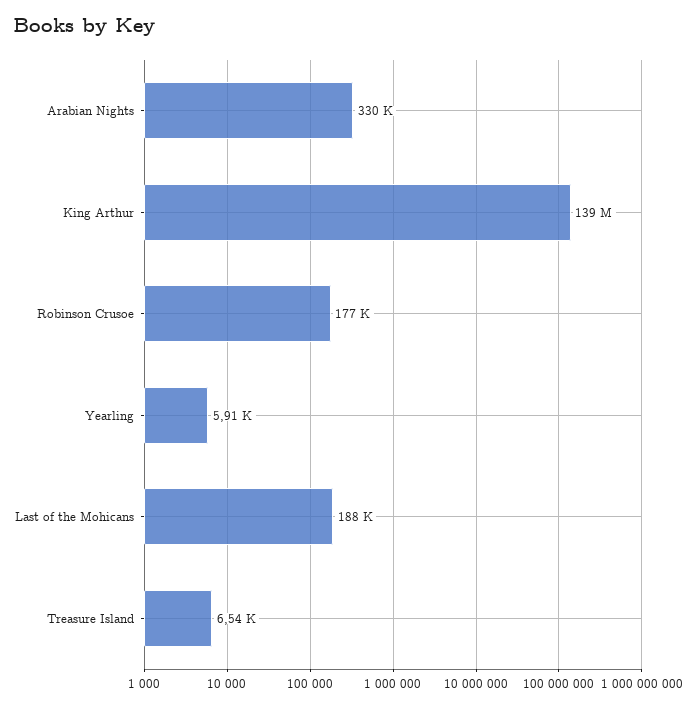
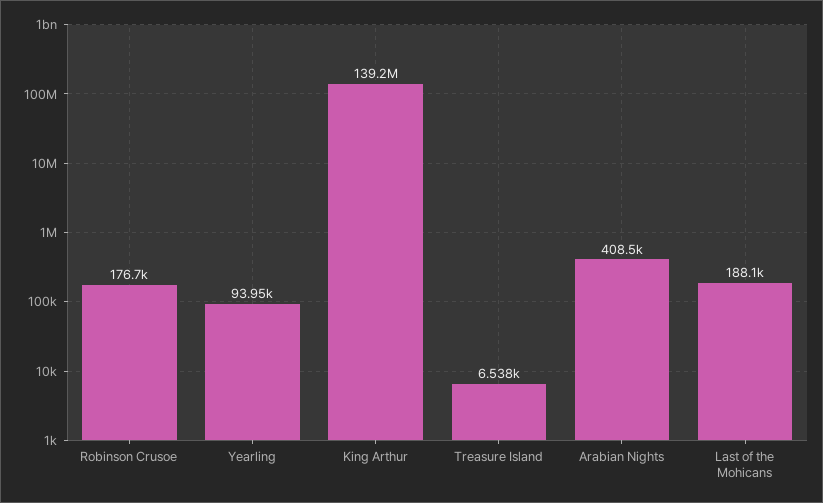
Arabian Nights: 330000 -> 408500
Yearling: 5910 -> 93950

